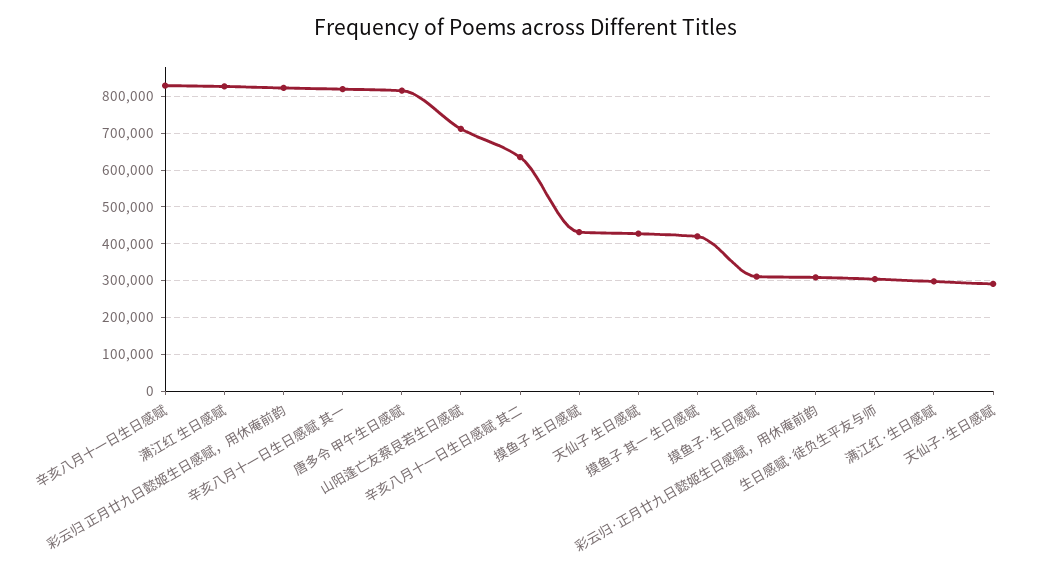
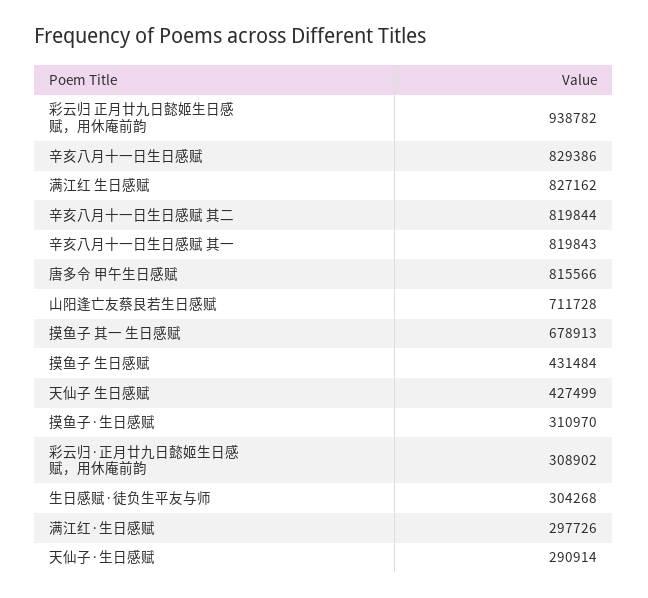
彩云归 正月廿九日懿姬生日感赋，用休庵前韵: 820000 -> 938782
辛亥八月十一日生日感赋 其二: 640000 -> 819844
摸鱼子 其一 生日感赋: 420000 -> 678913

